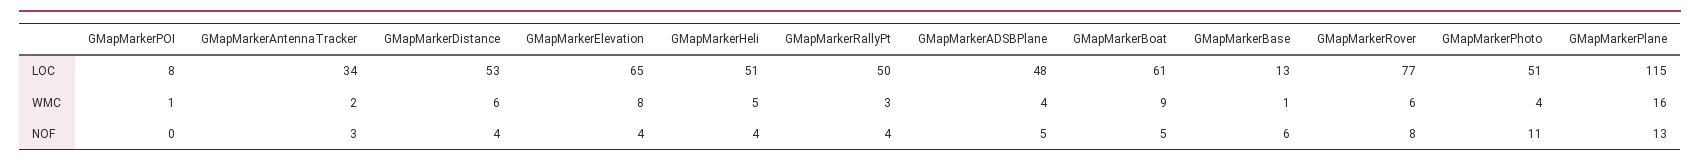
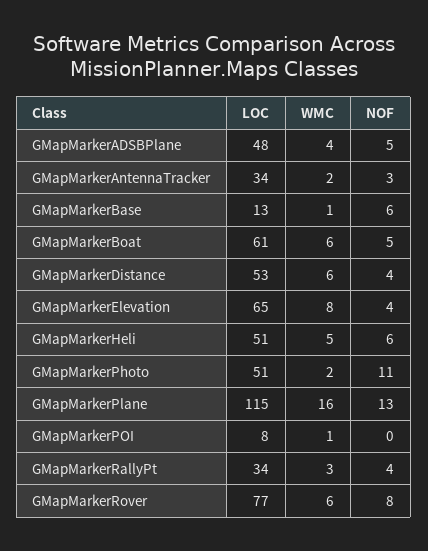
GMapMarkerRallyPt, LOC: 50 -> 34
GMapMarkerBoat, WMC: 9 -> 6
GMapMarkerPhoto, WMC: 4 -> 2
GMapMarkerHeli, NOF: 4 -> 6

